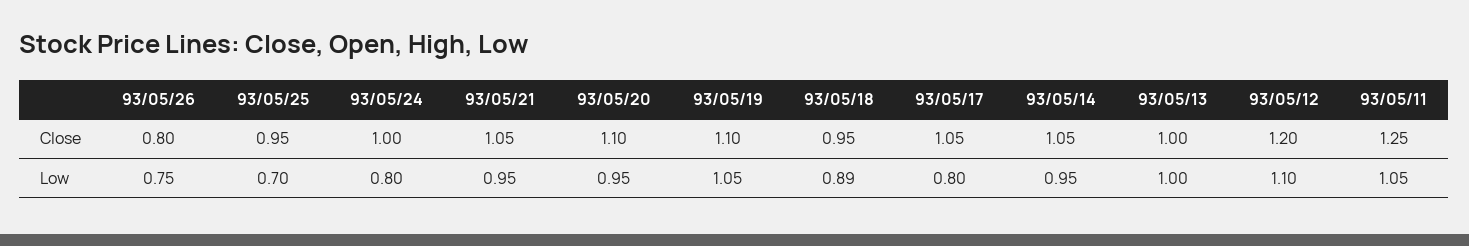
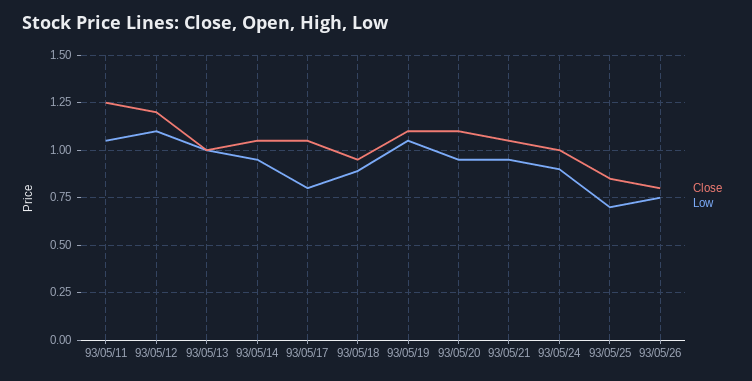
Close, 93/05/25: 0.95 -> 0.85
Low, 93/05/24: 0.8 -> 0.9

